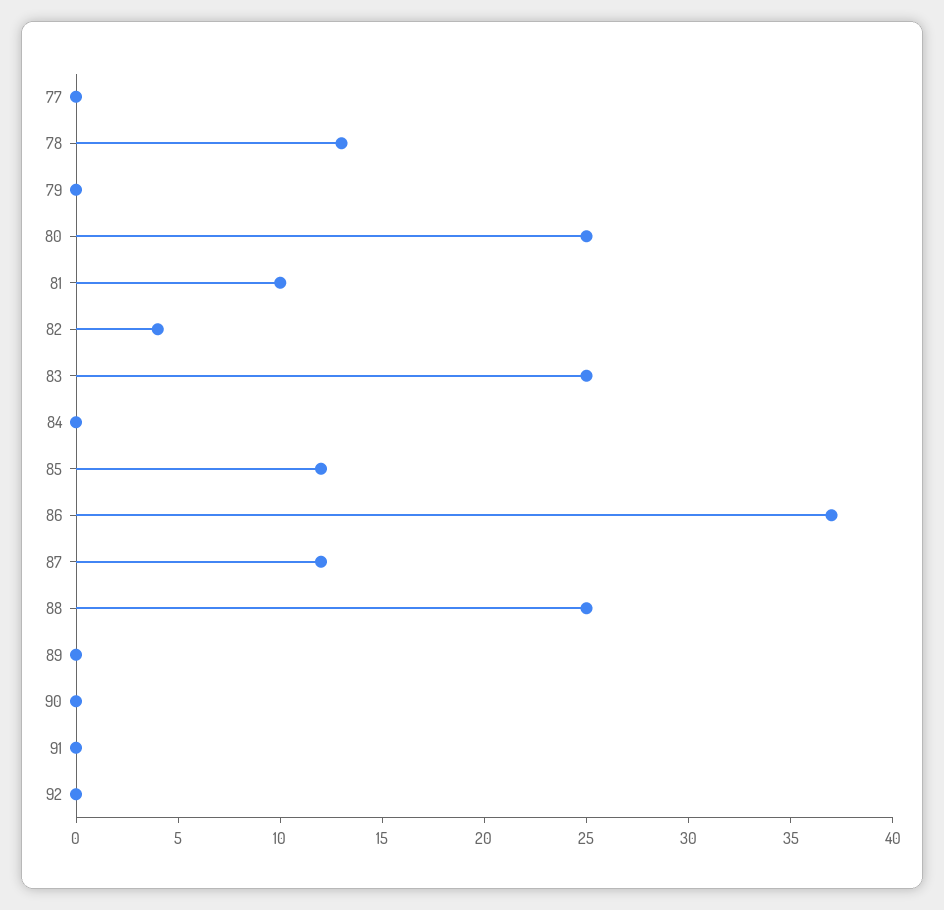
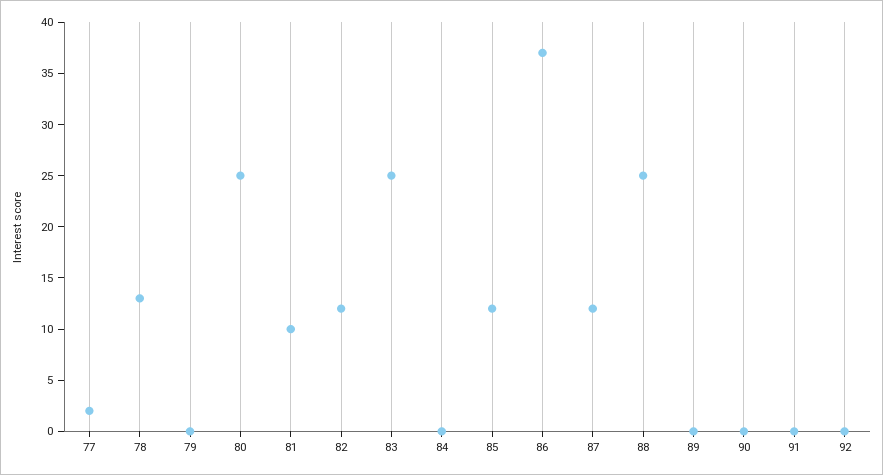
77: 0 -> 2
82: 4 -> 12

